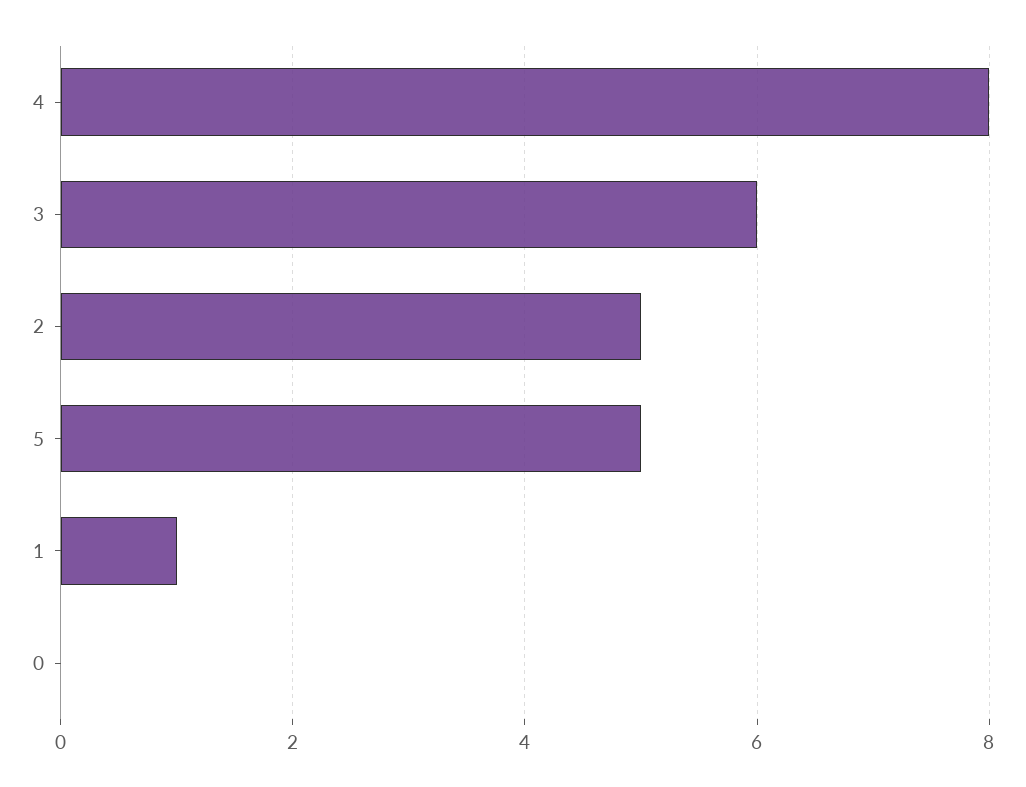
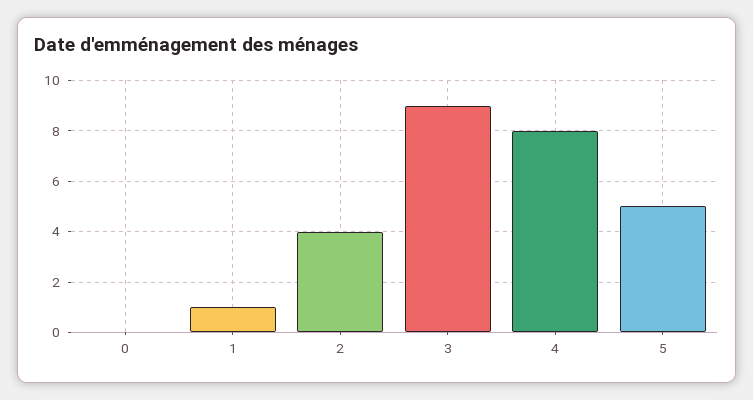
3: 6 -> 9
2: 5 -> 4

